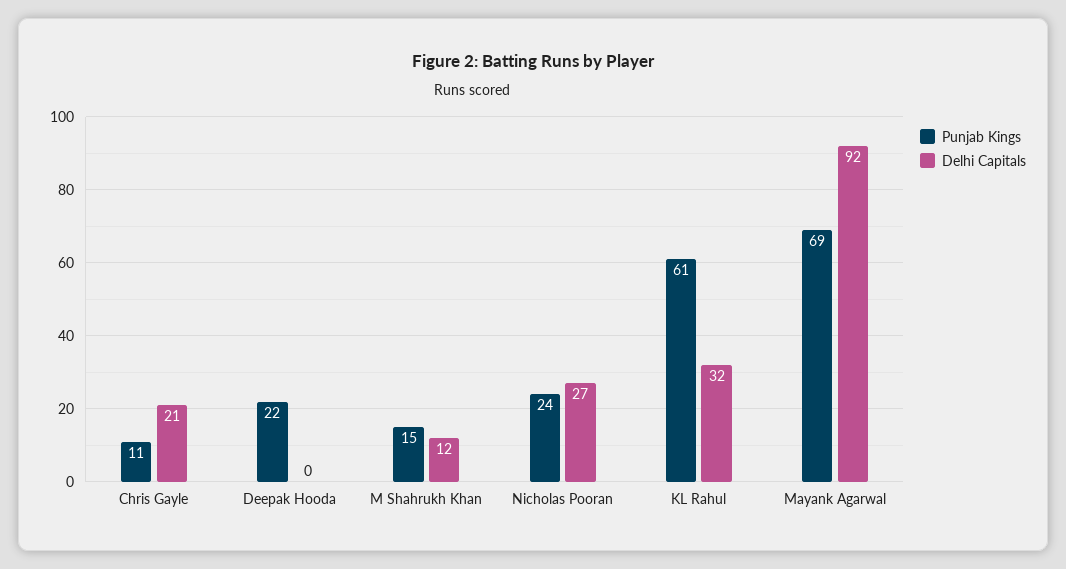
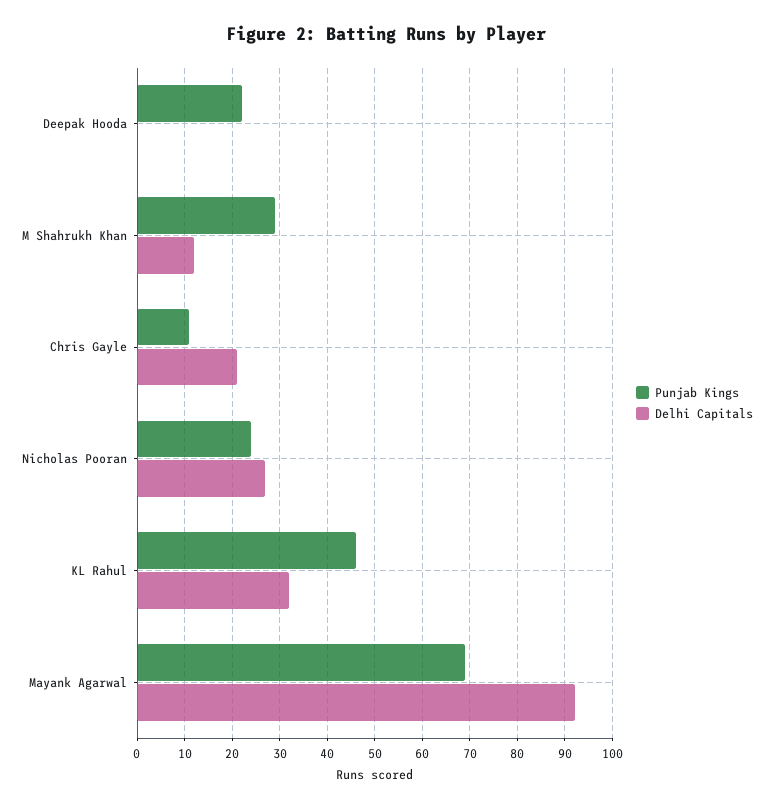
Punjab Kings, M Shahrukh Khan: 15 -> 30
Punjab Kings, KL Rahul: 61 -> 45

